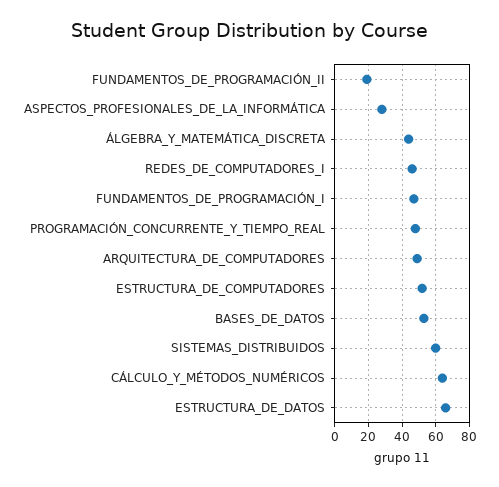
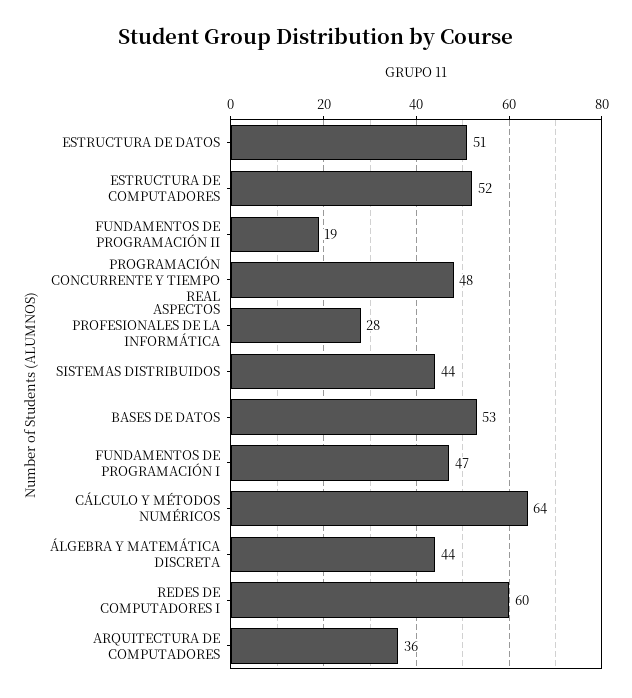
REDES_DE_COMPUTADORES_I: 45 -> 60
ARQUITECTURA_DE_COMPUTADORES: 50 -> 36
SISTEMAS_DISTRIBUIDOS: 60 -> 44
ESTRUCTURA_DE_DATOS: 65 -> 51

